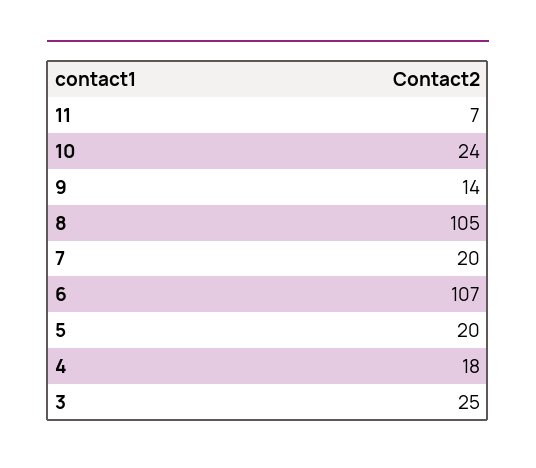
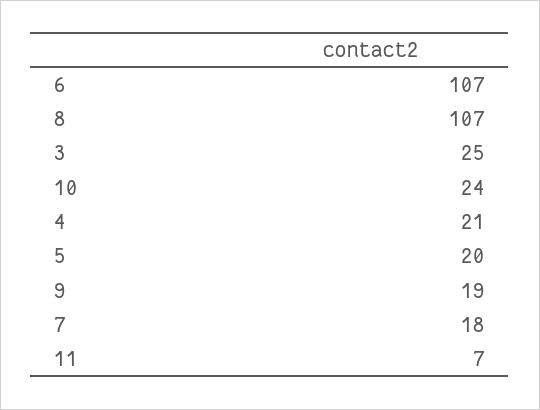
9: 14 -> 19
8: 105 -> 107
7: 20 -> 18
4: 18 -> 21

